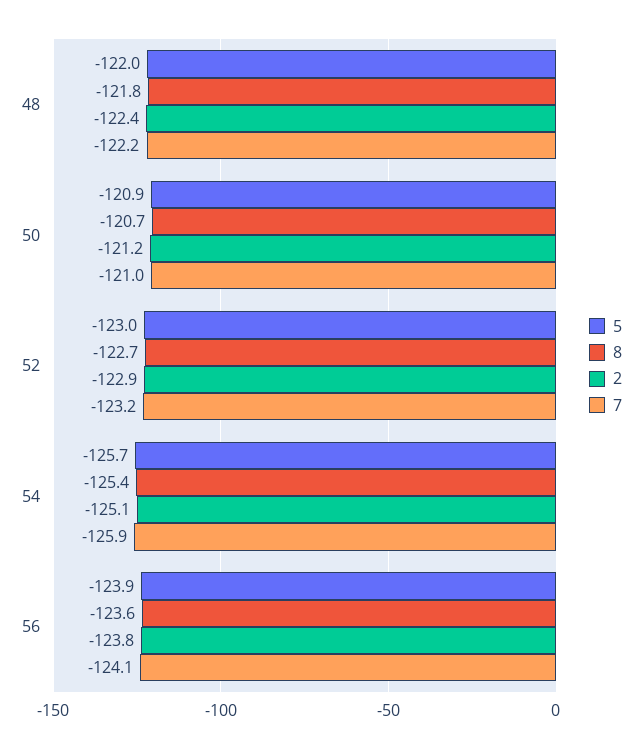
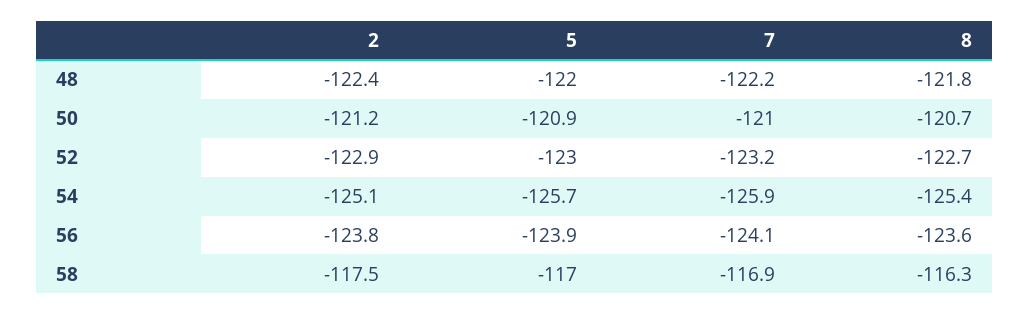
2, 58: none -> -117.5
5, 58: none -> -117
7, 58: none -> -116.9
8, 58: none -> -116.3

